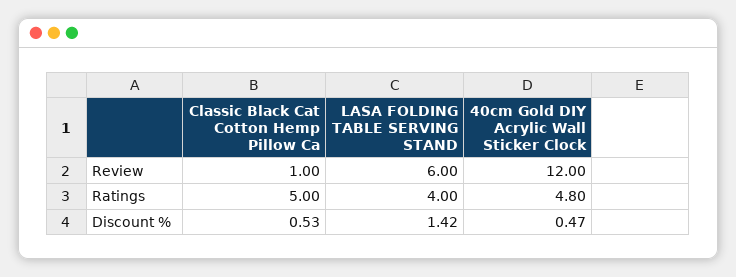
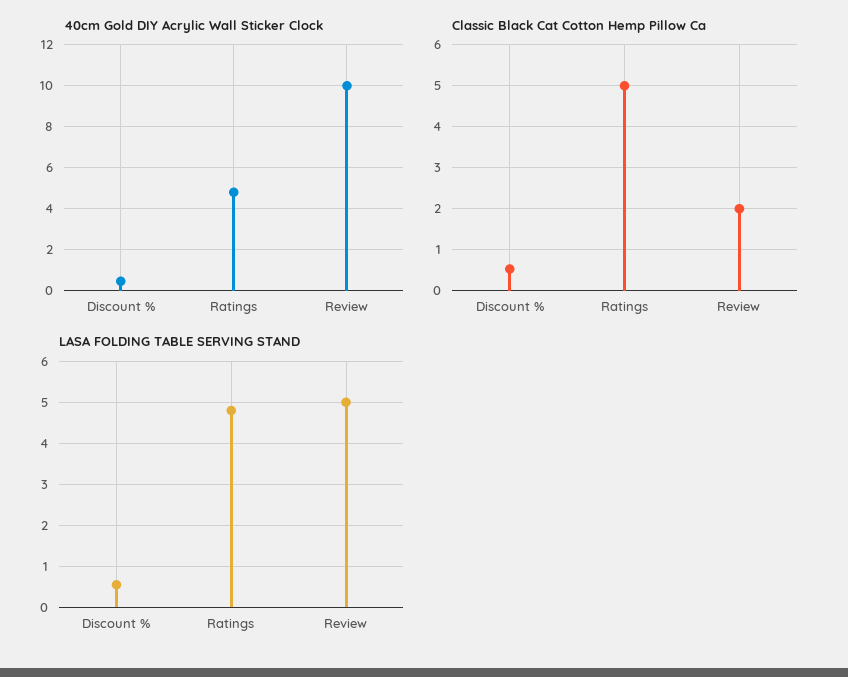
Classic Black Cat Cotton Hemp Pillow Ca, Review: 1 -> 2
LASA FOLDING TABLE SERVING STAND, Review: 6 -> 5
40cm Gold DIY Acrylic Wall Sticker Clock, Review: 12 -> 10
LASA FOLDING TABLE SERVING STAND, Ratings: 4 -> 4.8
LASA FOLDING TABLE SERVING STAND, Discount %: 1.42 -> 0.6

